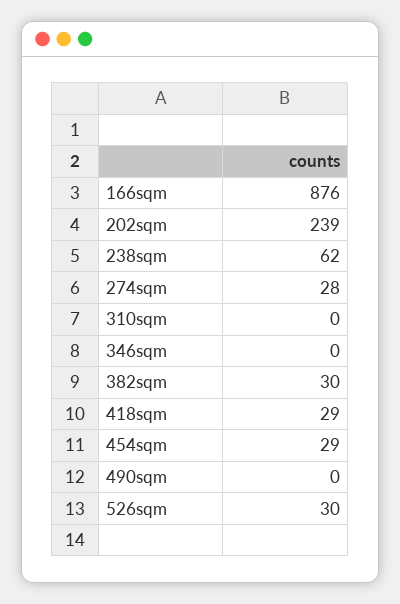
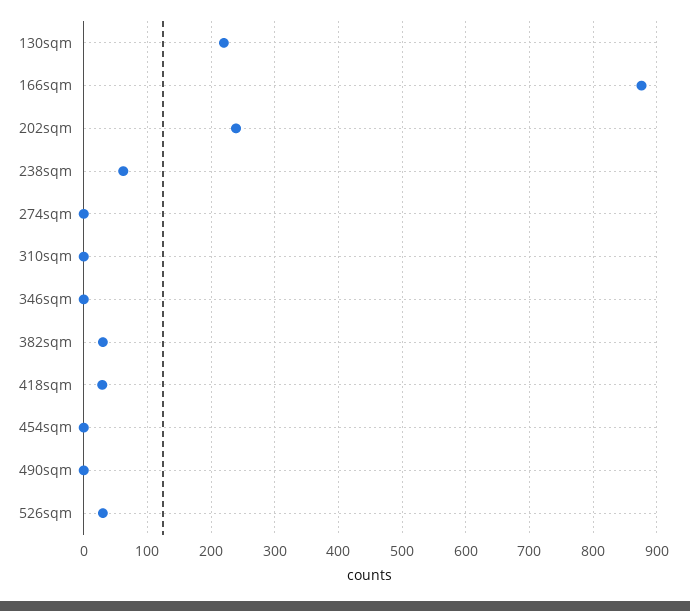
274sqm: 28 -> 0
454sqm: 29 -> 0
130sqm: none -> 220

